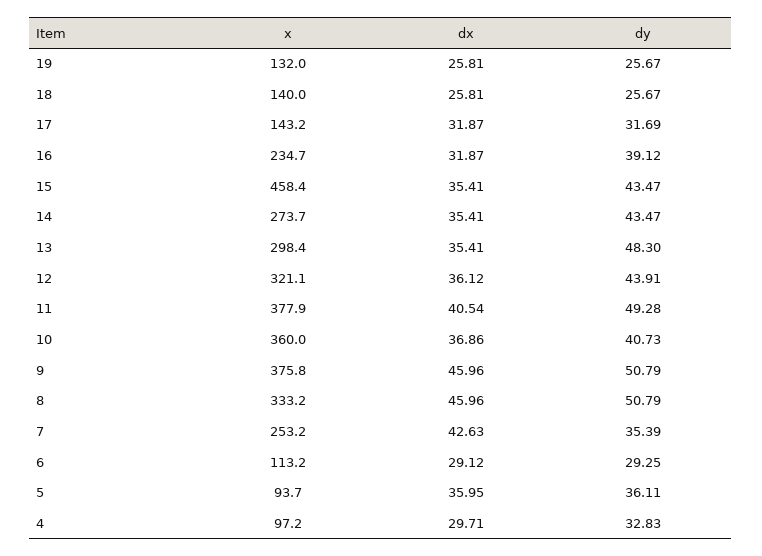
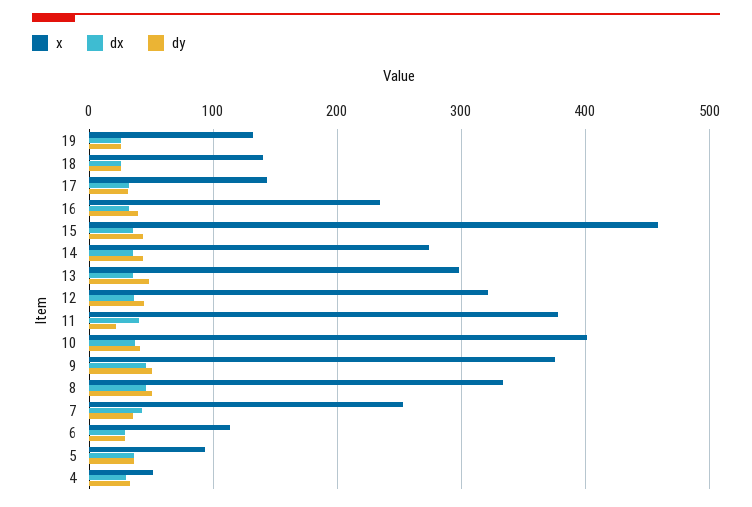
dy, 11: 49.28 -> 20
x, 10: 360 -> 400
x, 4: 97.2 -> 50

